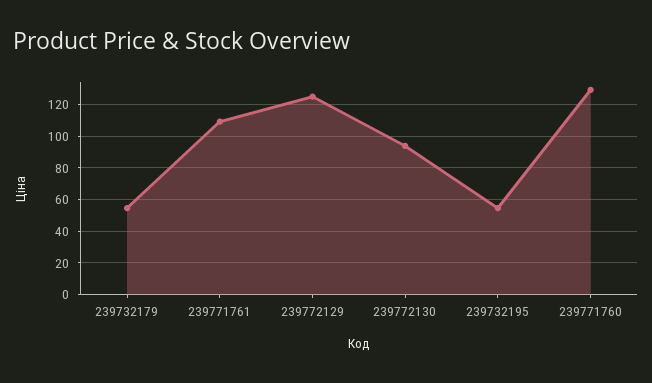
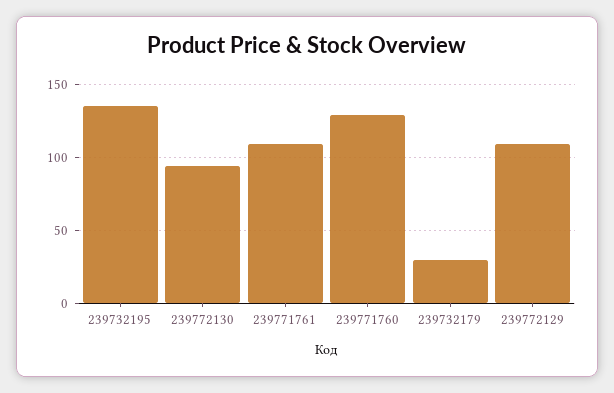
239732179: 55 -> 30
239772129: 125 -> 110
239732195: 55 -> 135

